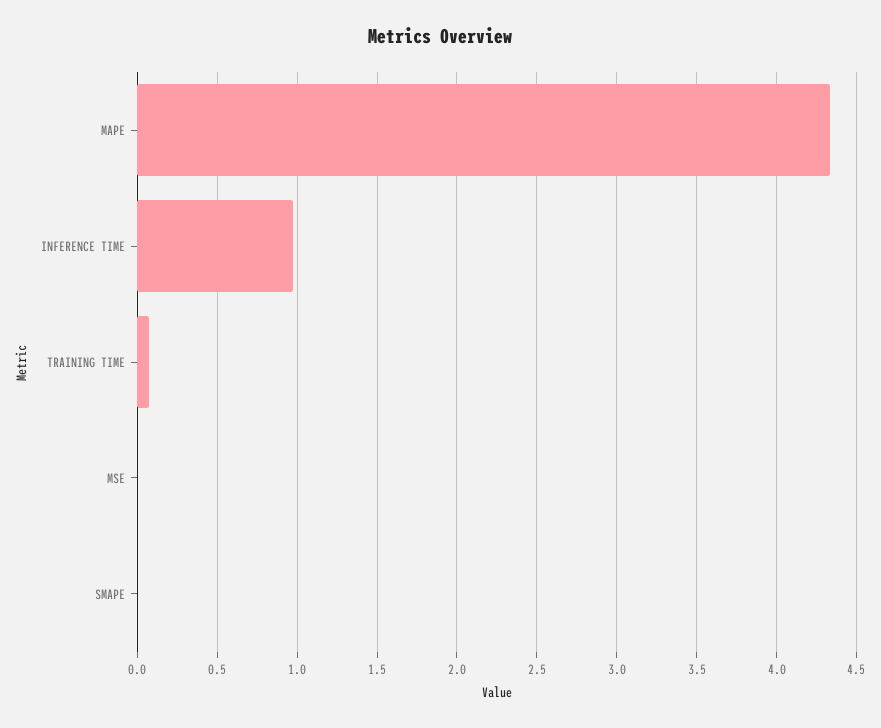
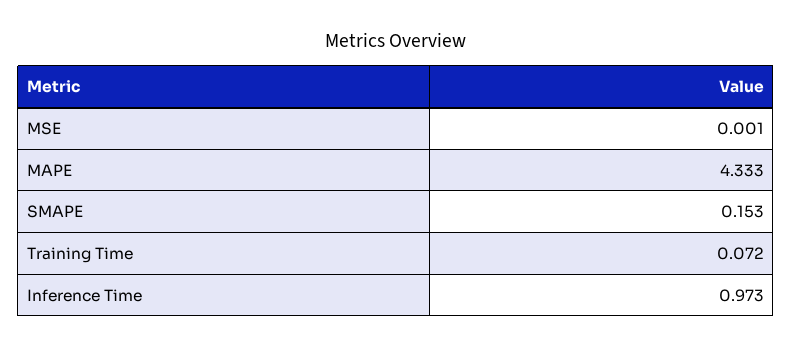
SMAPE: 0 -> 0.153

